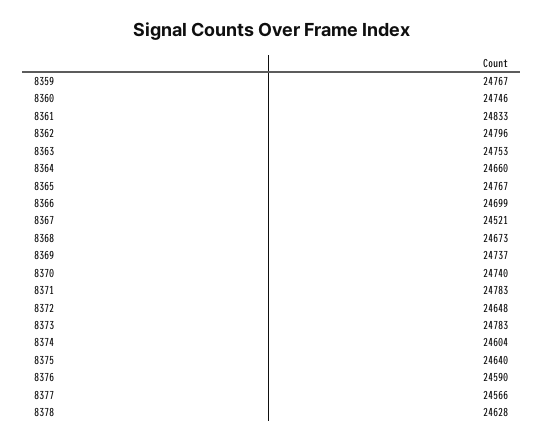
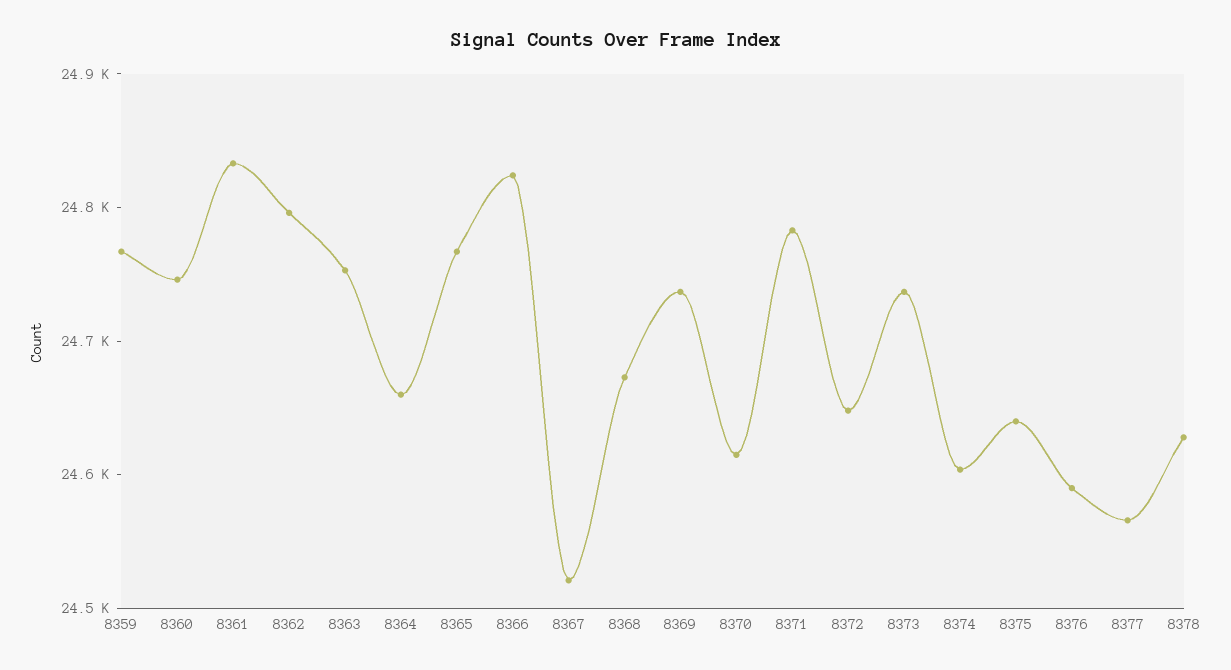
8366: 24699 -> 24820
8370: 24740 -> 24620
8373: 24783 -> 24740

